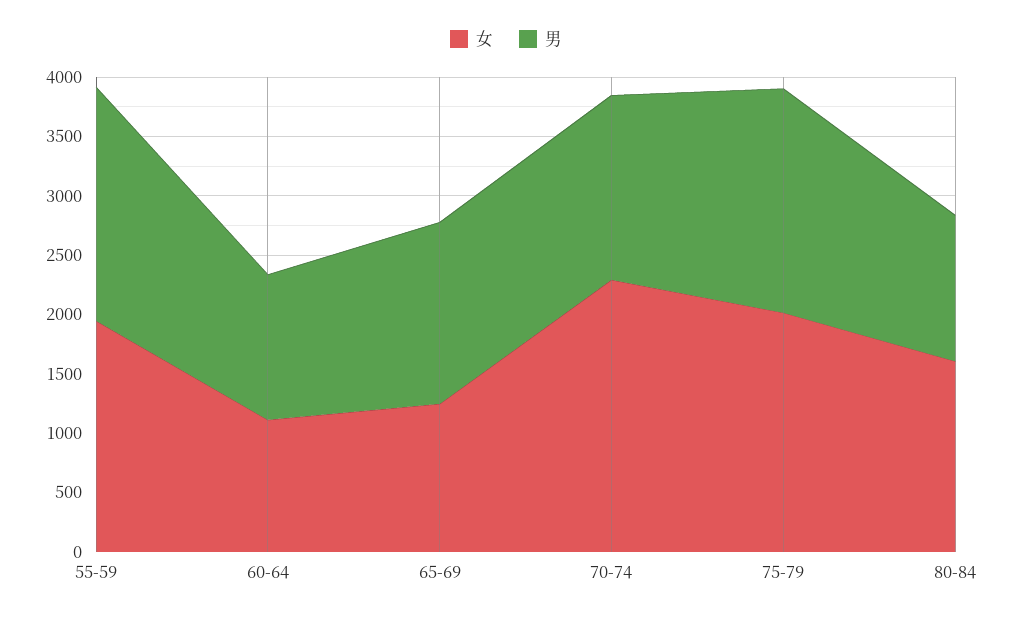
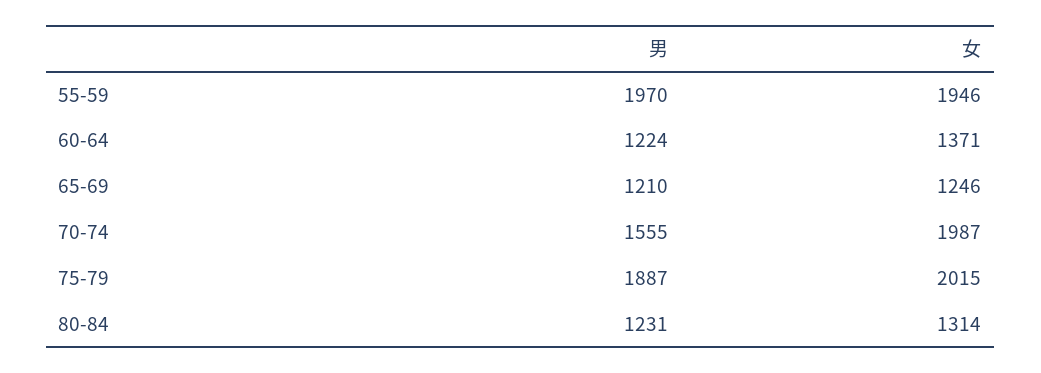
女, 60-64: 1100 -> 1371
男, 65-69: 1500 -> 1210
女, 70-74: 2300 -> 1987
女, 80-84: 1600 -> 1314

